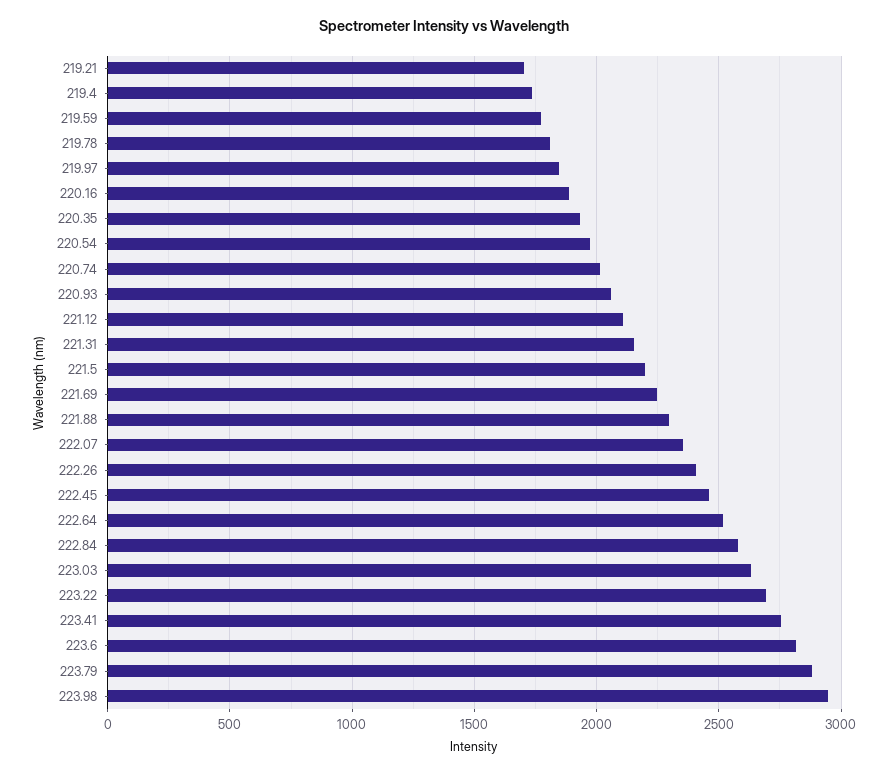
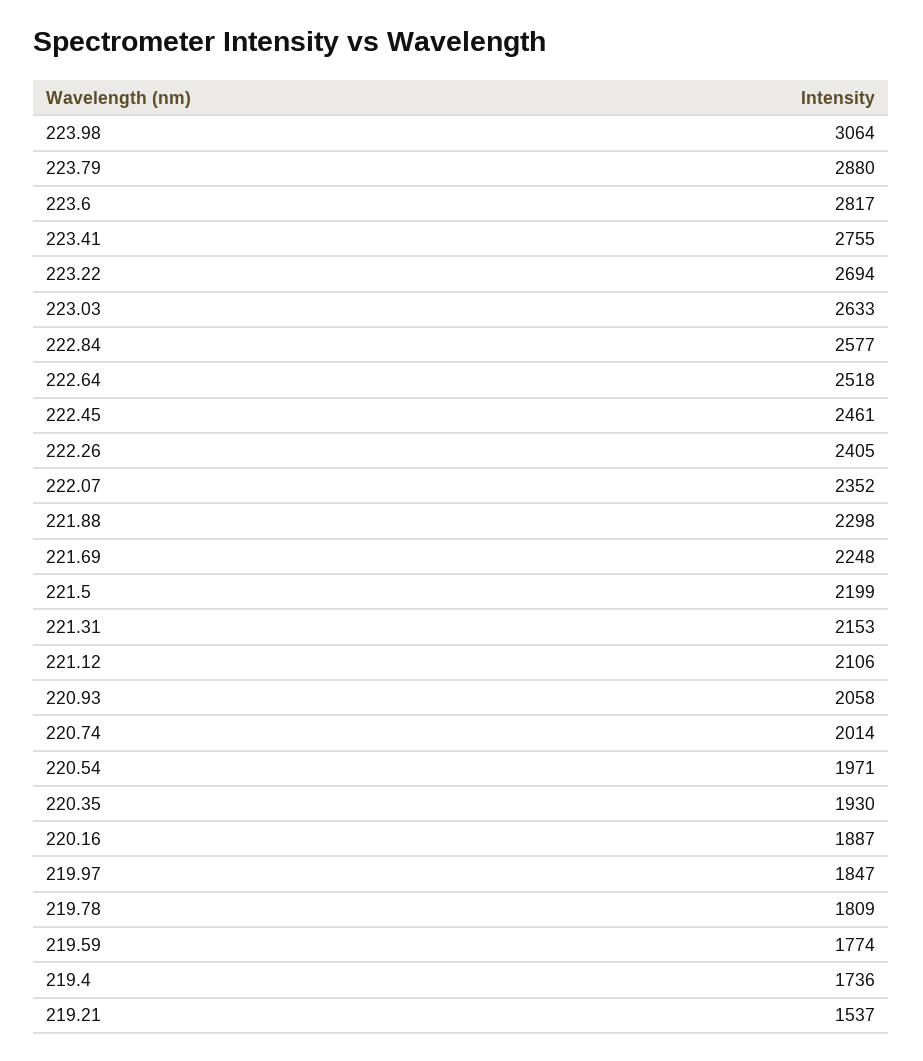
219.21: 1700 -> 1537
223.98: 2950 -> 3064

